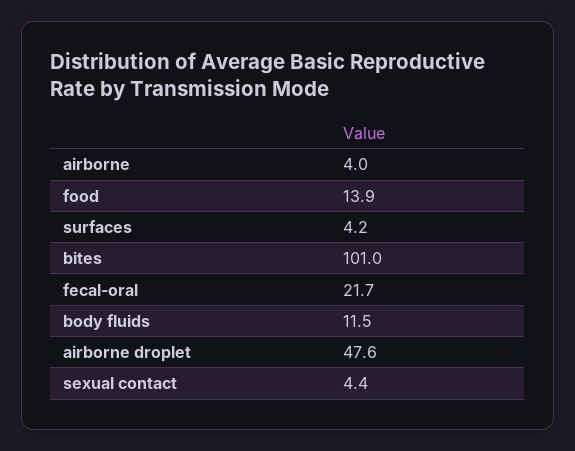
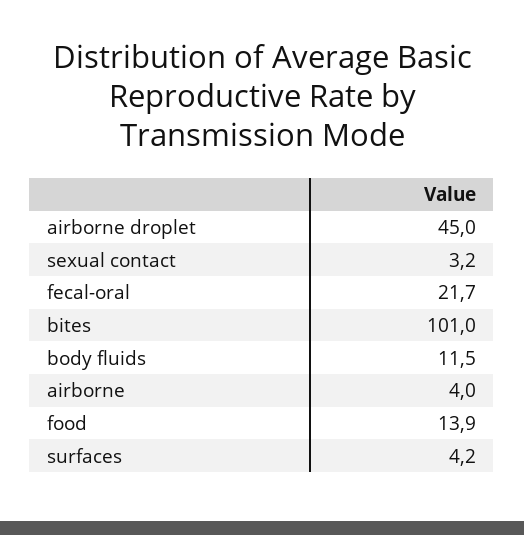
airborne droplet: 47.6 -> 45
sexual contact: 4.4 -> 3.2

